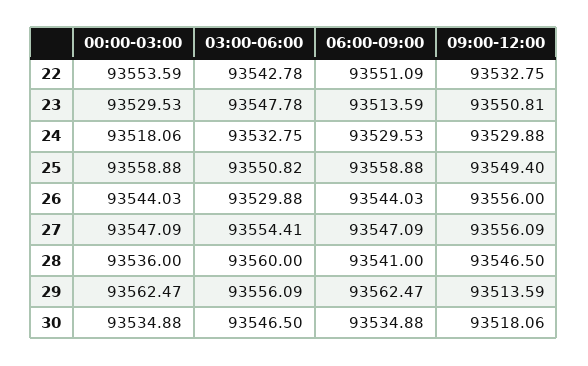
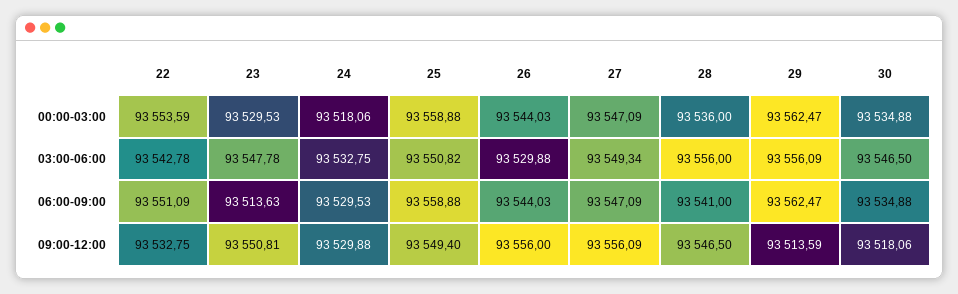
06:00-09:00, 23: 93513.59 -> 93513.63
03:00-06:00, 27: 93554.41 -> 93549.34
03:00-06:00, 28: 93560 -> 93556

